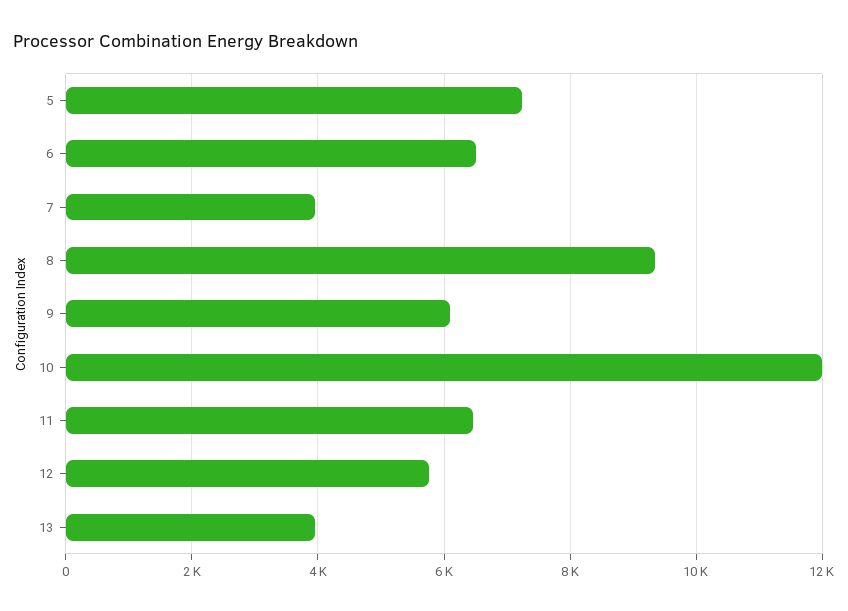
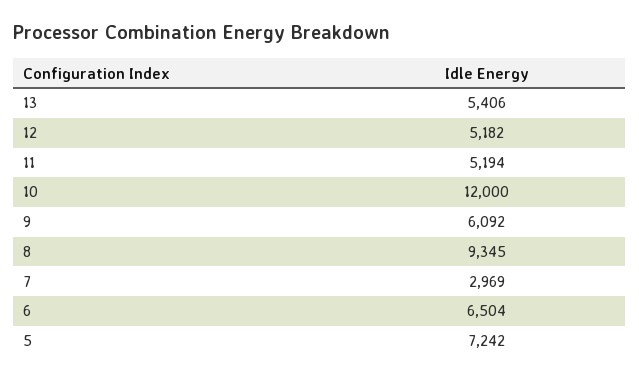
7: 4000 -> 2969
11: 6400 -> 5194
12: 5800 -> 5182
13: 4000 -> 5406

